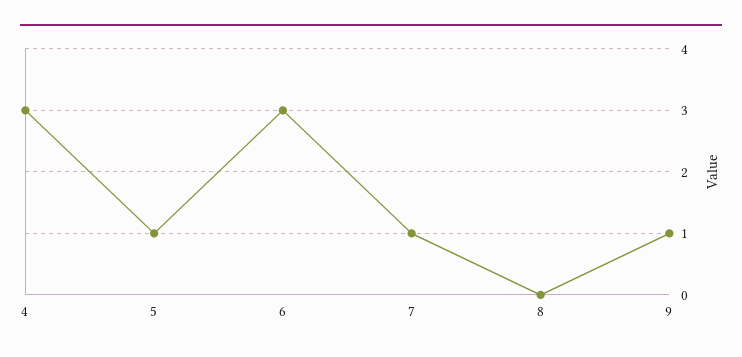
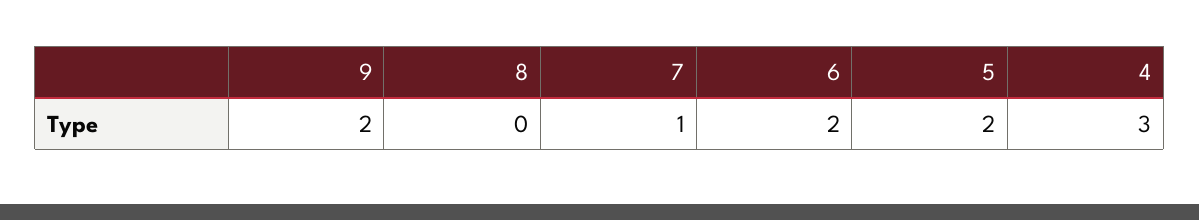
5: 1 -> 2
6: 3 -> 2
9: 1 -> 2

